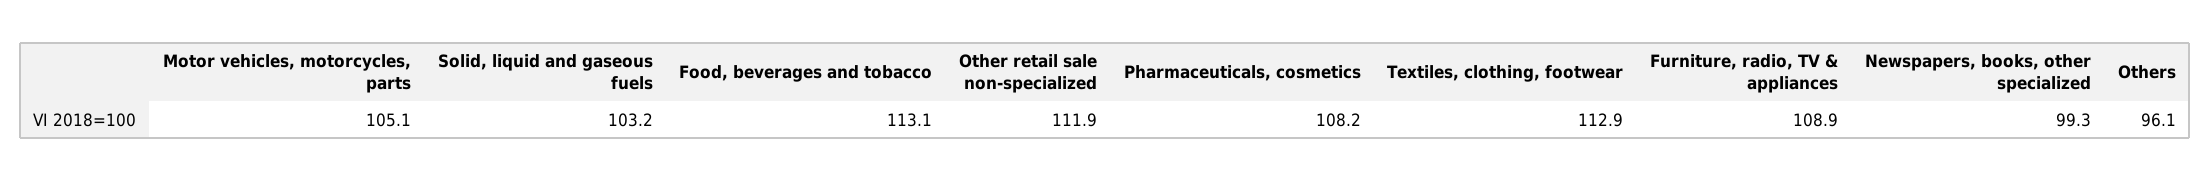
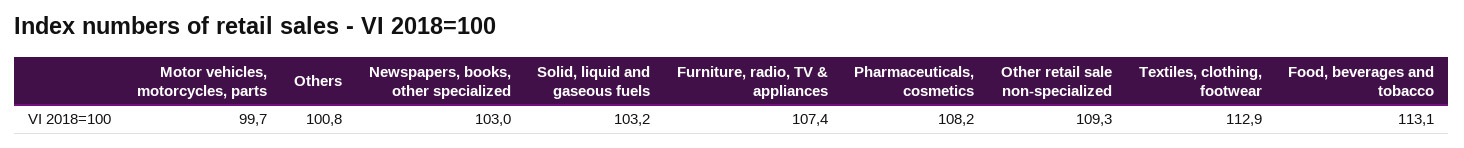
Motor vehicles, motorcycles, parts: 105.1 -> 99.7
Other retail sale non-specialized: 111.9 -> 109.3
Furniture, radio, TV & appliances: 108.9 -> 107.4
Newspapers, books, other specialized: 99.3 -> 103
Others: 96.1 -> 100.8

